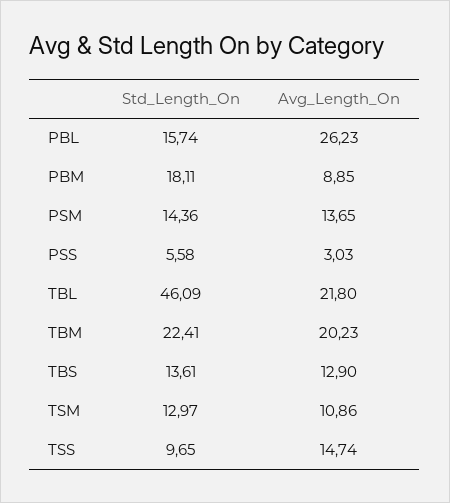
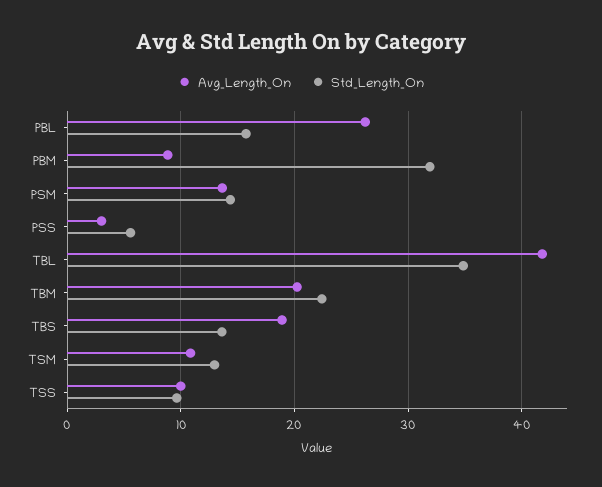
Std_Length_On, PBM: 18.11 -> 32
Std_Length_On, TBL: 46.09 -> 35
Avg_Length_On, TBL: 21.8 -> 42
Avg_Length_On, TBS: 12.9 -> 19
Avg_Length_On, TSS: 14.74 -> 10

